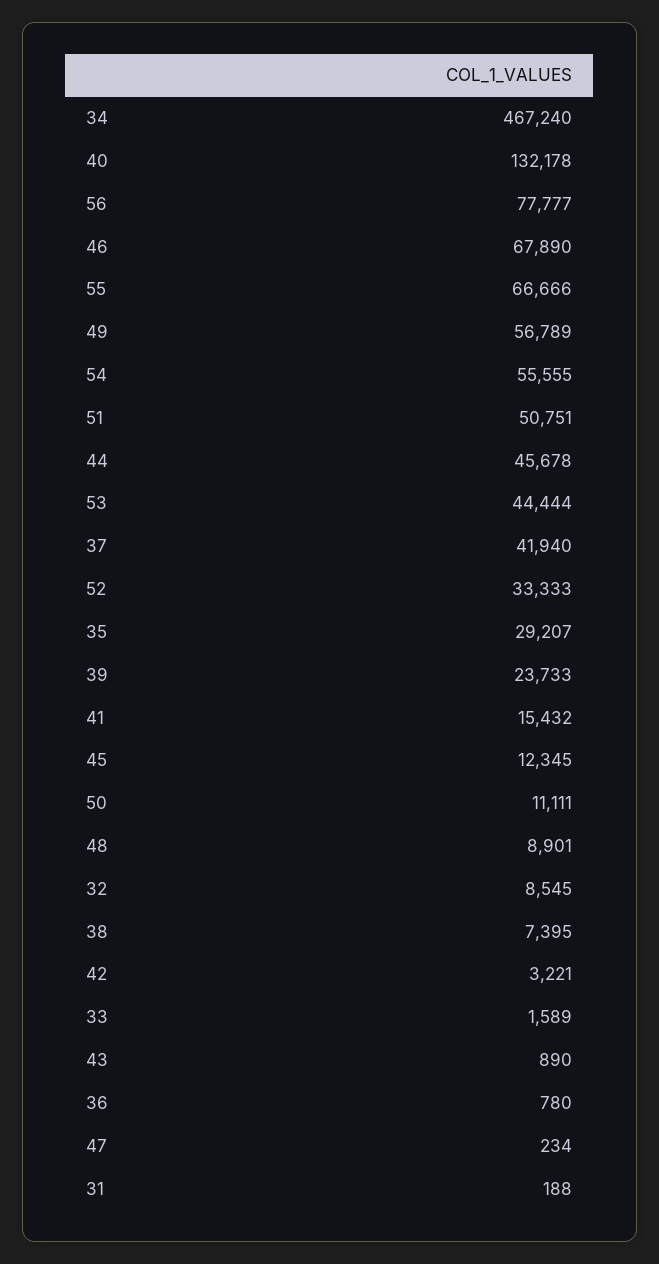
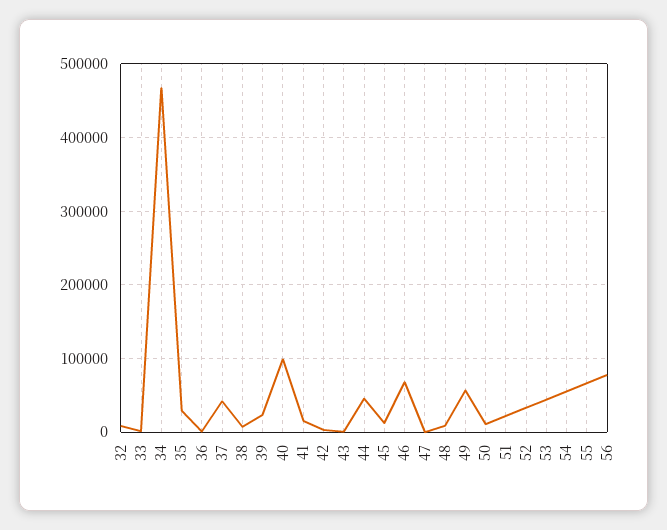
40: 132178 -> 100000
51: 50751 -> 20000
31: 188 -> none

